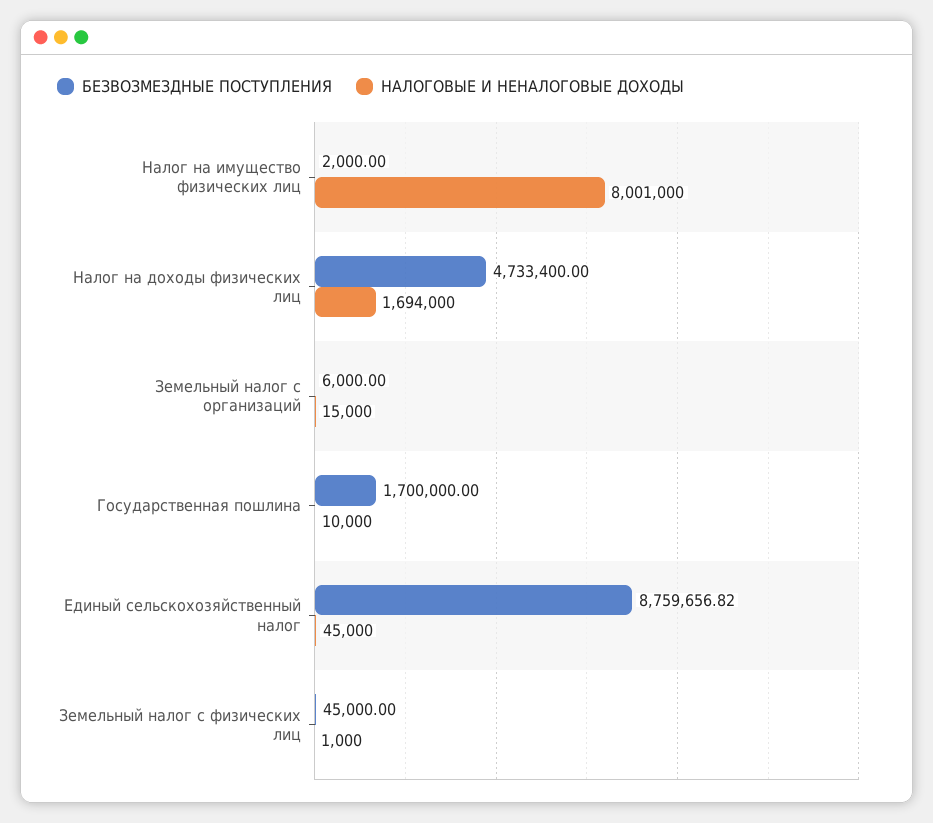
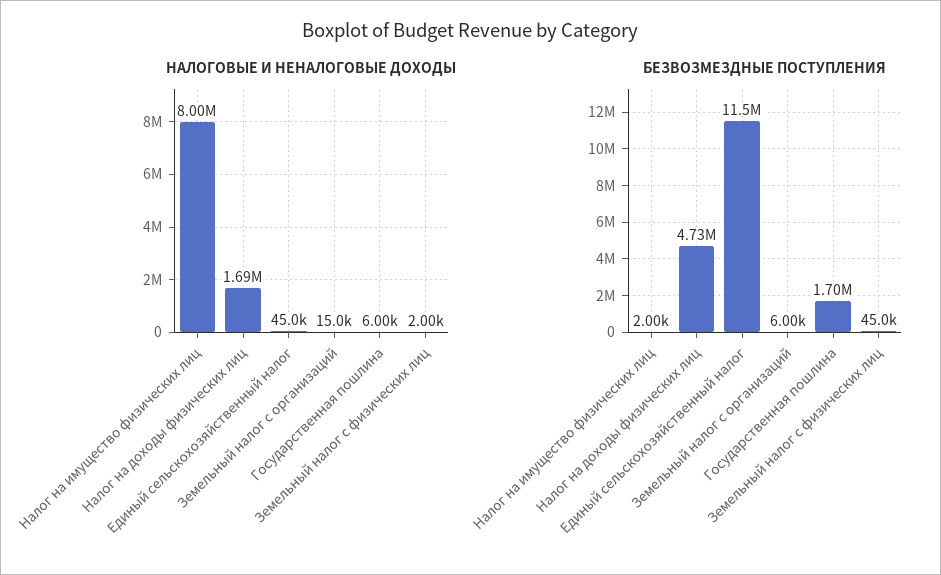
НАЛОГОВЫЕ И НЕНАЛОГОВЫЕ ДОХОДЫ, Государственная пошлина: 10000 -> 6000
БЕЗВОЗМЕЗДНЫЕ ПОСТУПЛЕНИЯ, Единый сельскохозяйственный налог: 8759656.82 -> 11500000
НАЛОГОВЫЕ И НЕНАЛОГОВЫЕ ДОХОДЫ, Земельный налог с физических лиц: 1000 -> 2000

